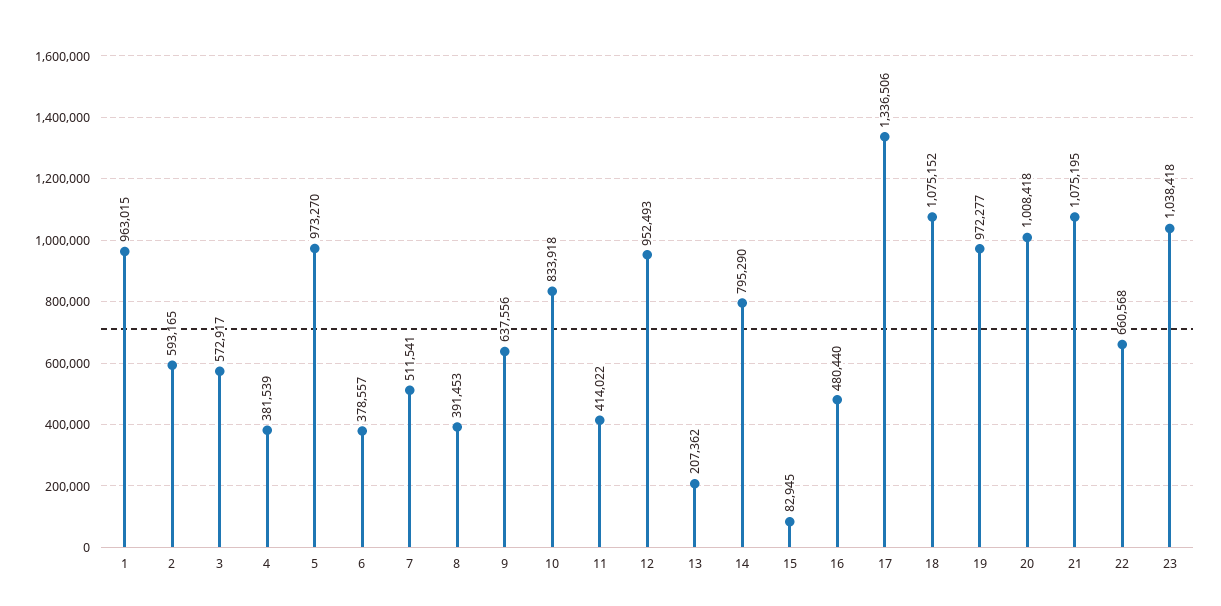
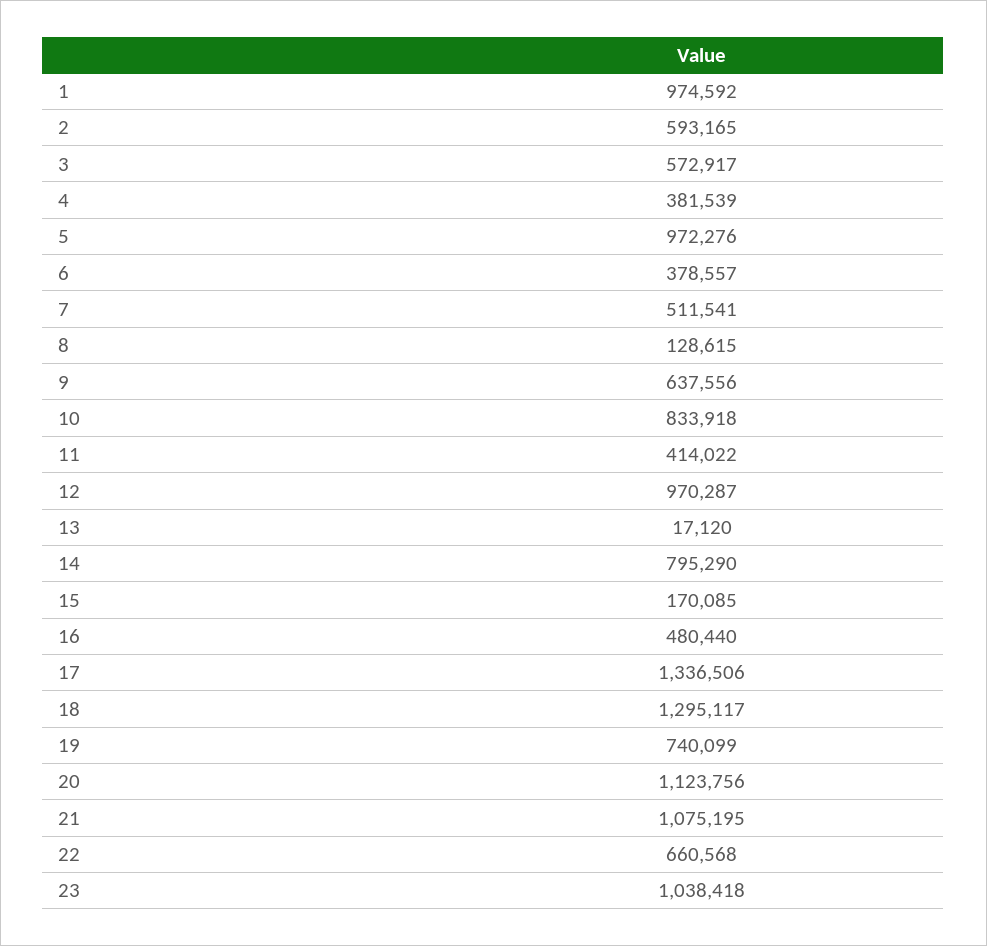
1: 963015 -> 974592
5: 973270 -> 972276
8: 391453 -> 128615
12: 952493 -> 970287
13: 207362 -> 17120
15: 82945 -> 170085
18: 1075152 -> 1295117
19: 972277 -> 740099
20: 1008418 -> 1123756

